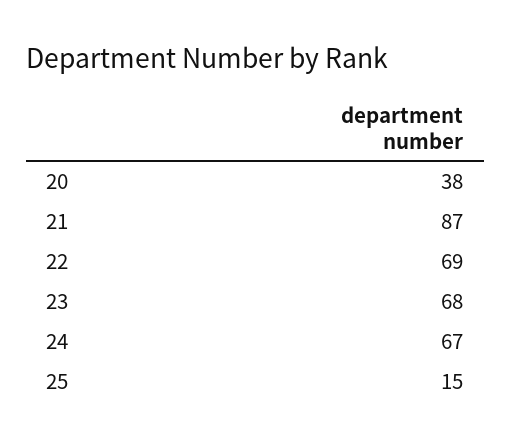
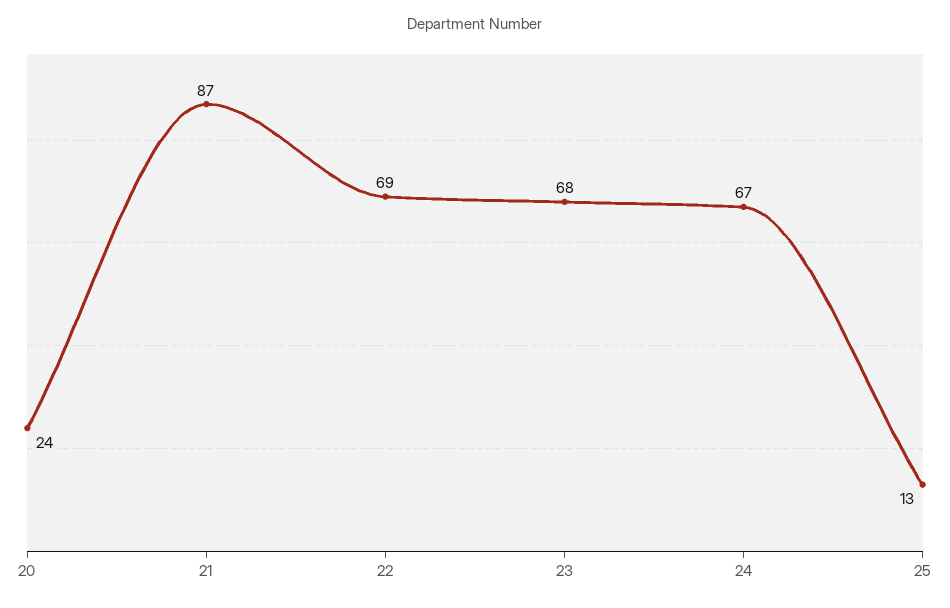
20: 38 -> 24
25: 15 -> 13

